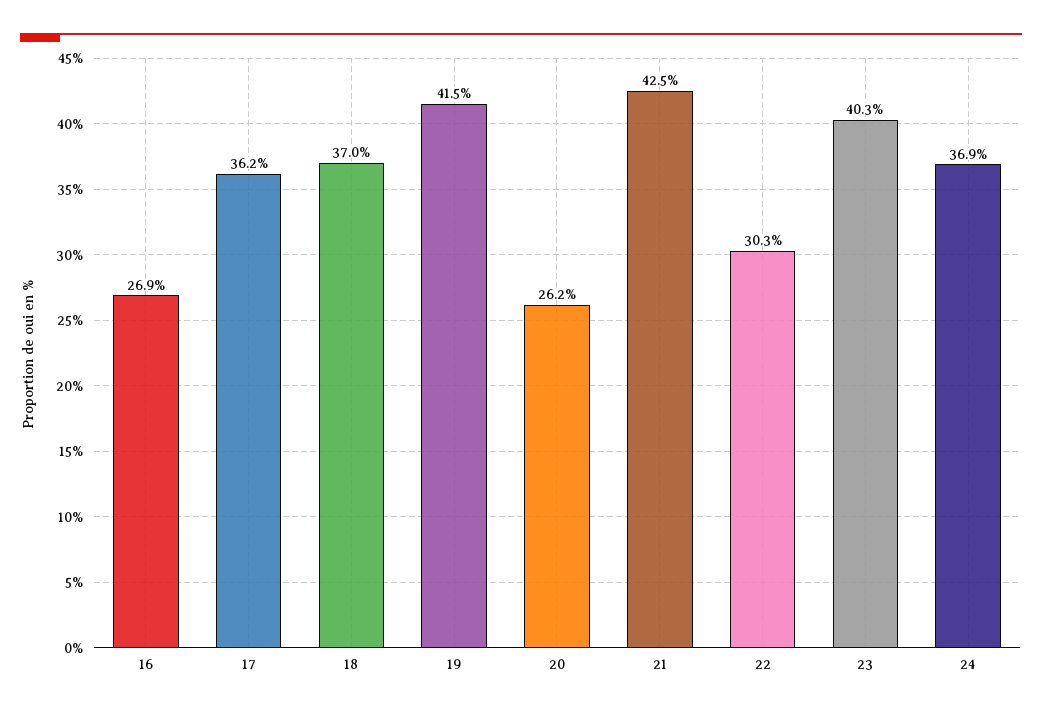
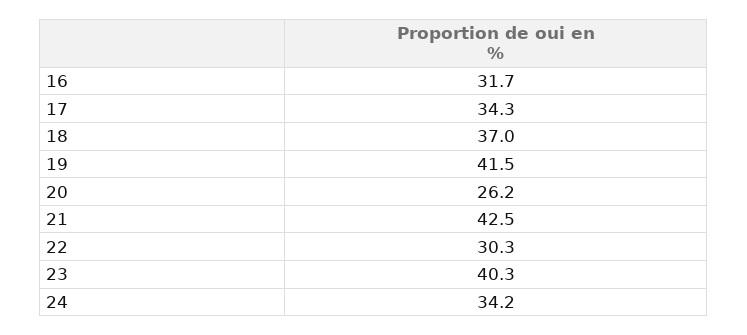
16: 26.9 -> 31.7
17: 36.2 -> 34.3
24: 36.9 -> 34.2

